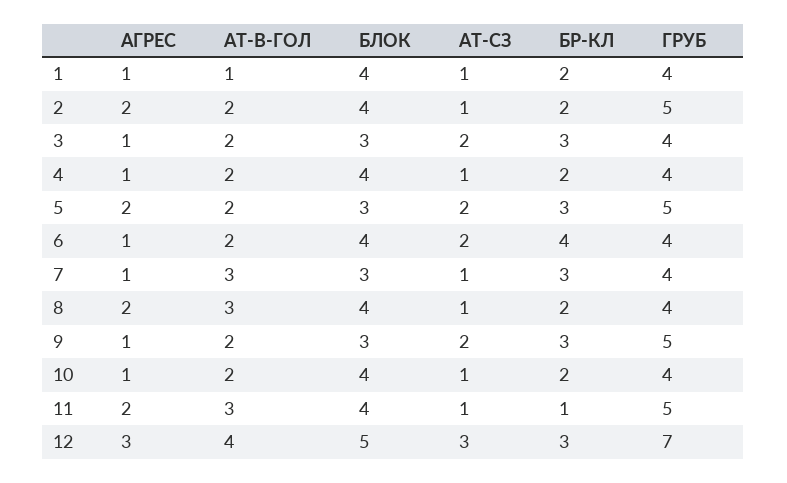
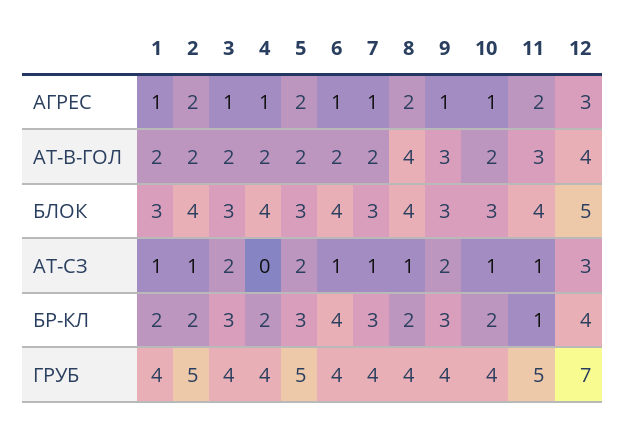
АТ-В-ГОЛ, 1: 1 -> 2
БЛОК, 1: 4 -> 3
АТ-СЗ, 4: 1 -> 0
АТ-СЗ, 6: 2 -> 1
АТ-В-ГОЛ, 7: 3 -> 2
АТ-В-ГОЛ, 8: 3 -> 4
АТ-В-ГОЛ, 9: 2 -> 3
ГРУБ, 9: 5 -> 4
БЛОК, 10: 4 -> 3
БР-КЛ, 12: 3 -> 4

